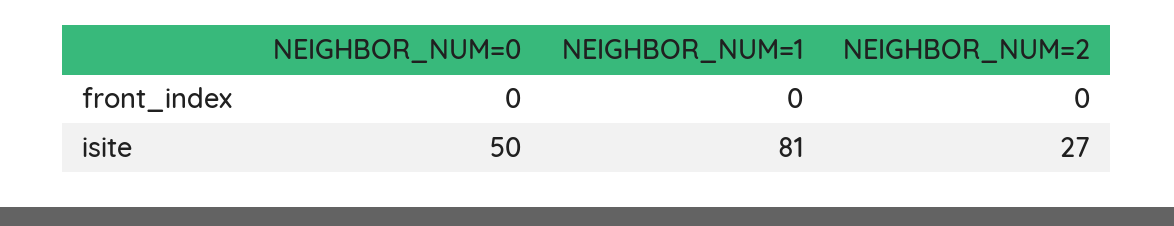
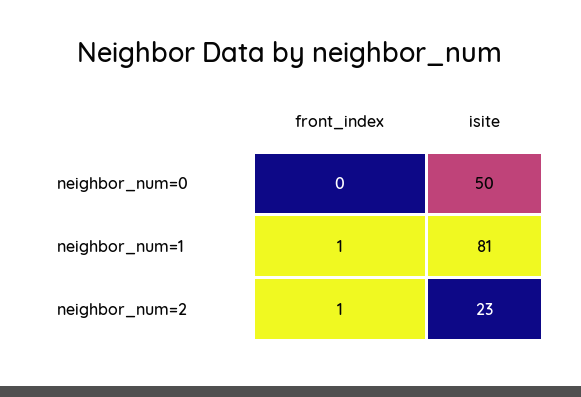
NEIGHBOR_NUM=1, front_index: 0 -> 1
NEIGHBOR_NUM=2, front_index: 0 -> 1
NEIGHBOR_NUM=2, isite: 27 -> 23

